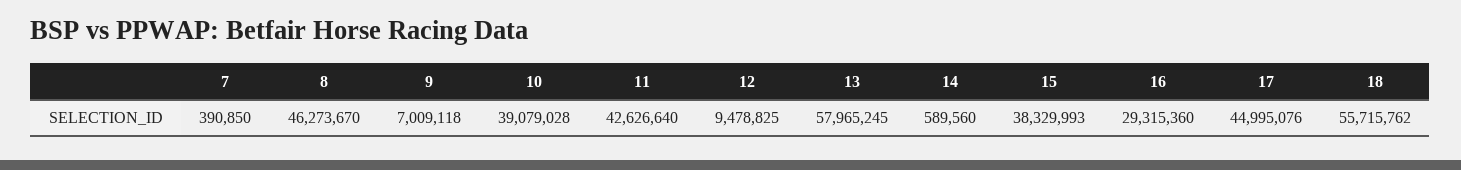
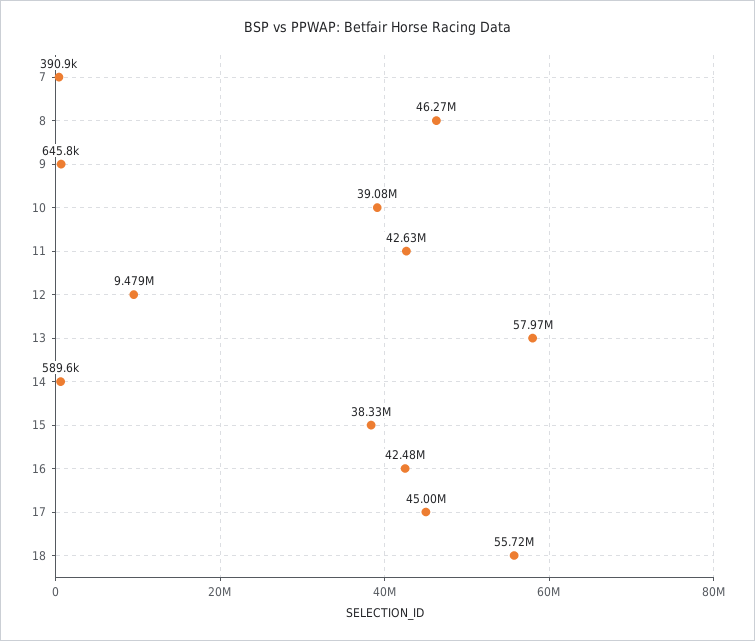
9: 7009118 -> 645800
16: 29315360 -> 42480000

